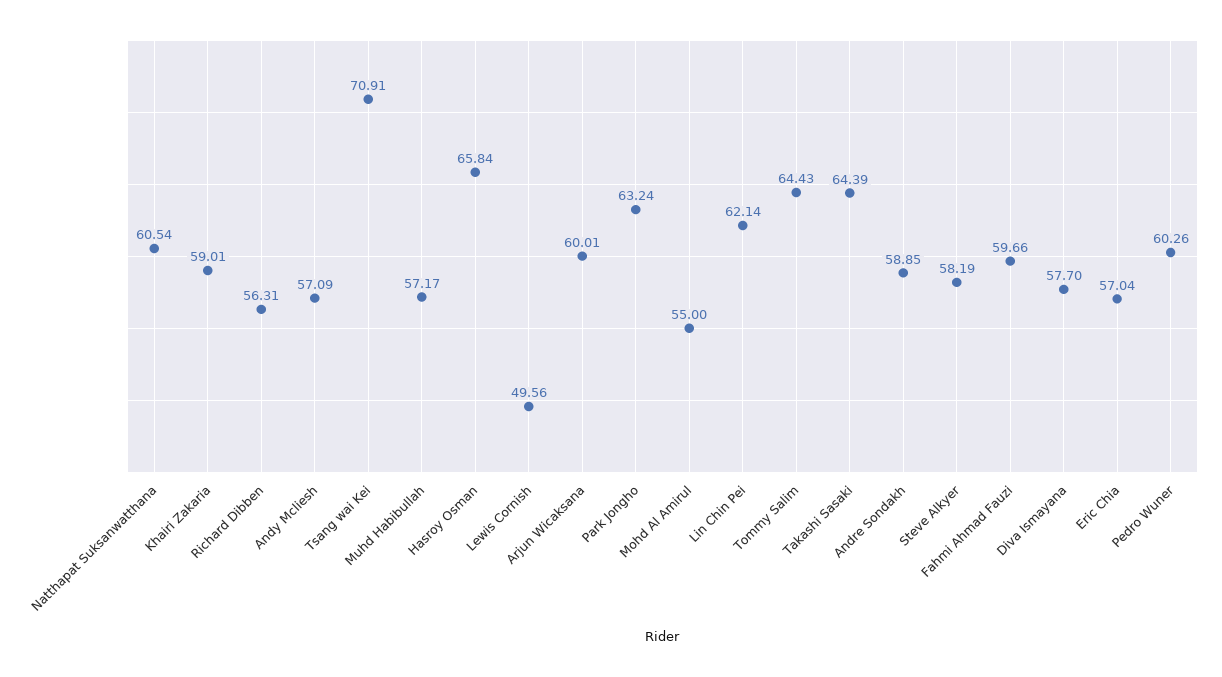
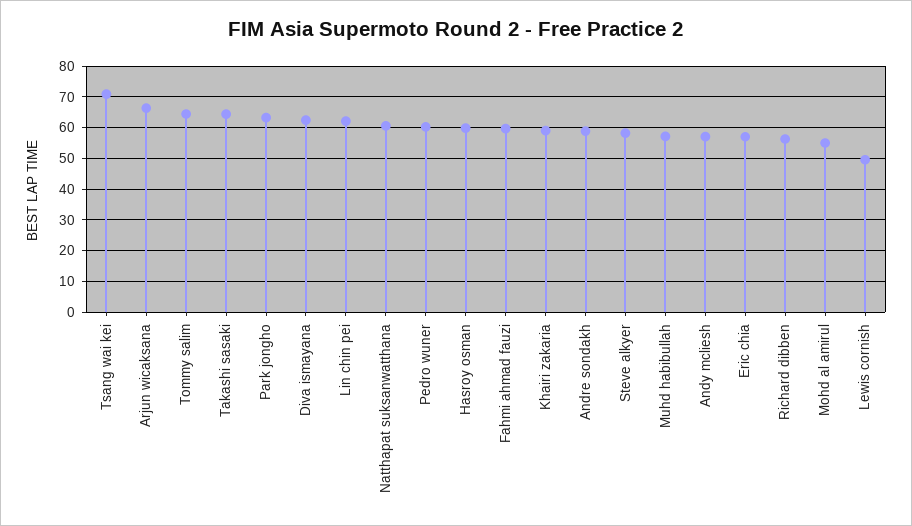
Hasroy Osman: 65.84 -> 60
Arjun Wicaksana: 60.01 -> 66
Diva Ismayana: 57.7 -> 62

